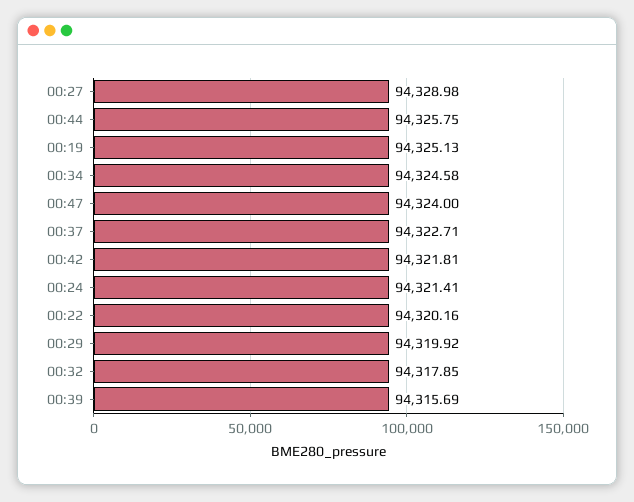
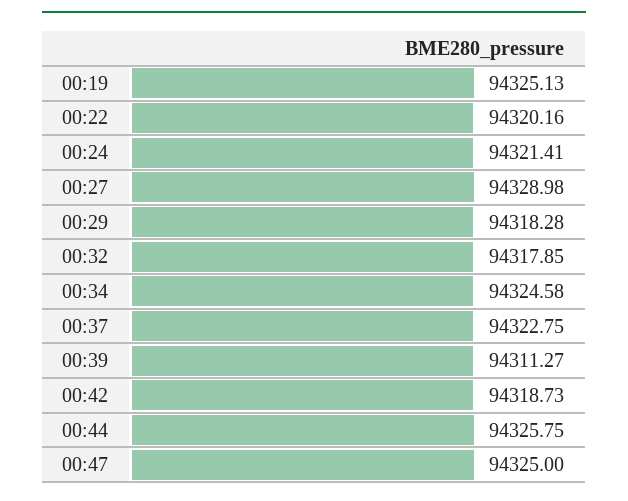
00:47: 94324 -> 94325
00:37: 94322.71 -> 94322.75
00:42: 94321.81 -> 94318.73
00:29: 94319.92 -> 94318.28
00:39: 94315.69 -> 94311.27

